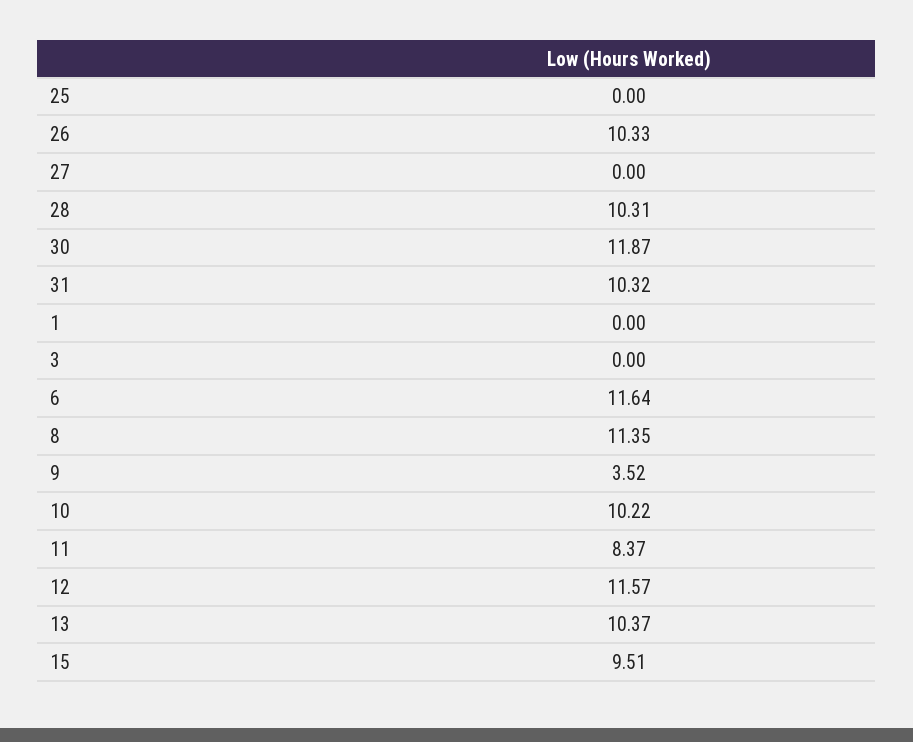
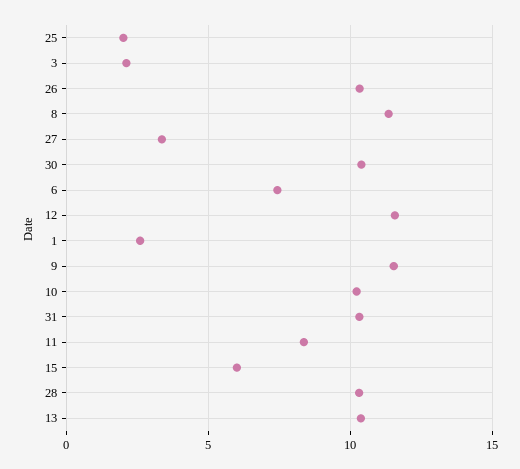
25: 0 -> 2
27: 0 -> 3.5
30: 11.87 -> 10.5
1: 0 -> 2.5
3: 0 -> 2
6: 11.64 -> 7.5
9: 3.52 -> 11.5
15: 9.51 -> 6

